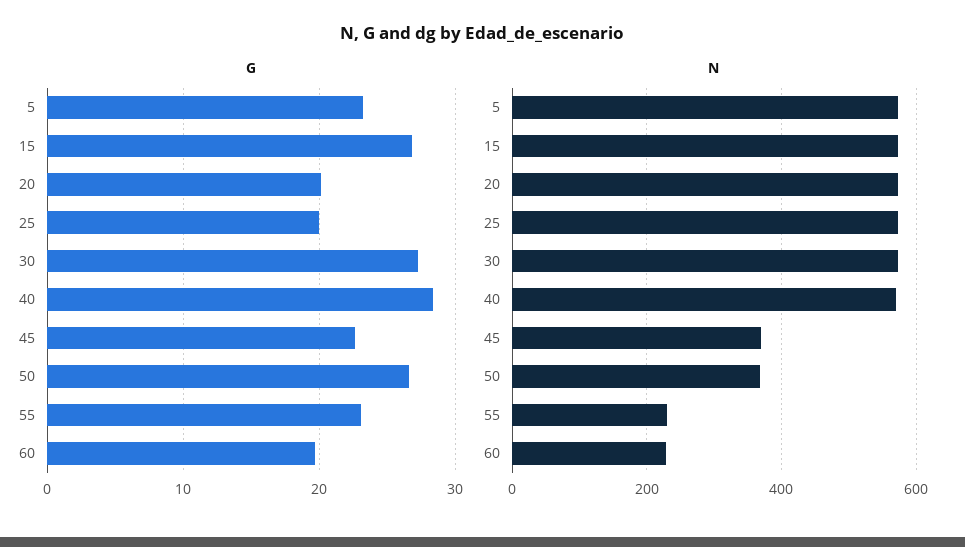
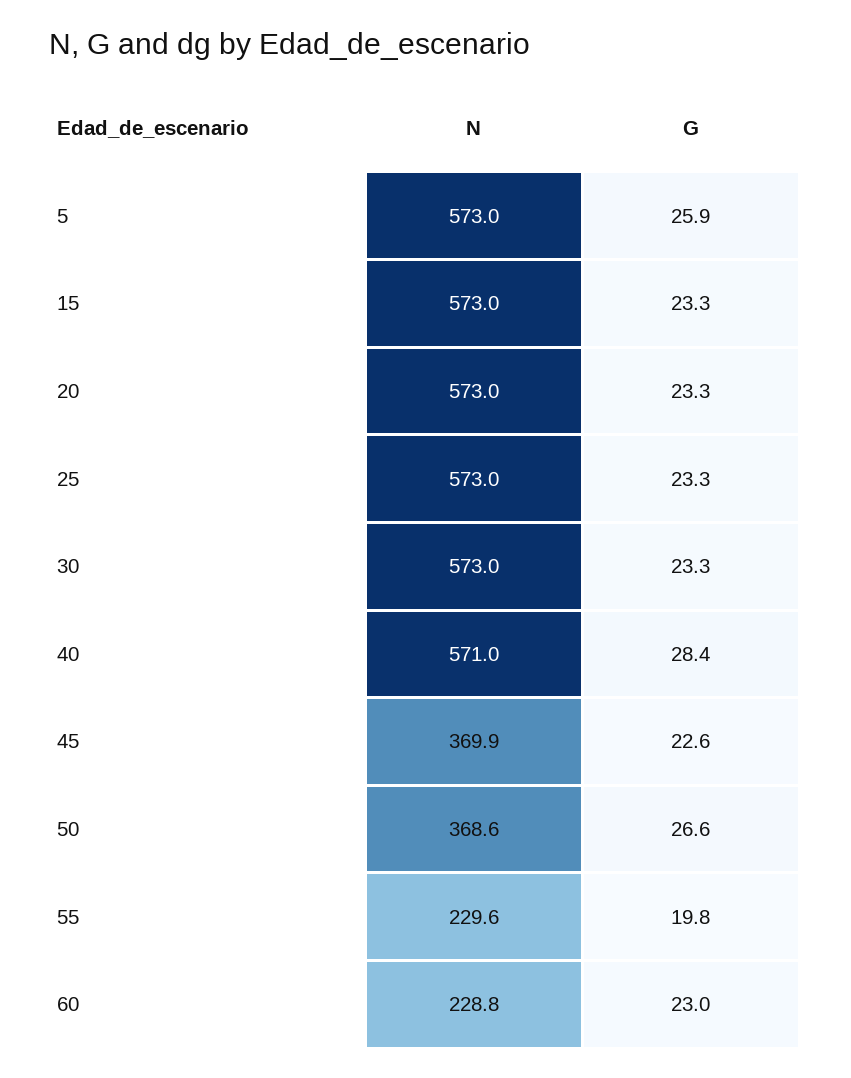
G, 5: 23 -> 25.9
G, 15: 27 -> 23.3
G, 20: 20 -> 23.3
G, 25: 20 -> 23.3
G, 30: 27 -> 23.3
G, 55: 23 -> 19.8
G, 60: 20 -> 23

